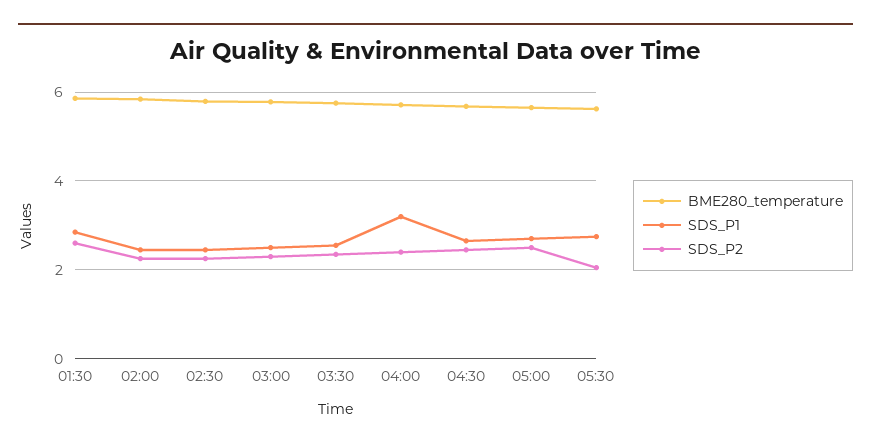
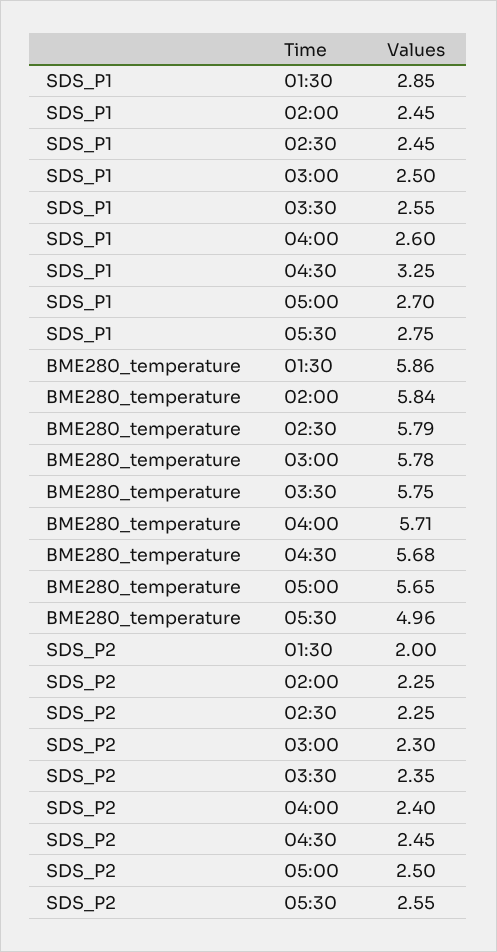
SDS_P2, 01:30: 2.6 -> 2
SDS_P1, 04:00: 3.2 -> 2.6
SDS_P1, 04:30: 2.6 -> 3.25
BME280_temperature, 05:30: 5.6 -> 4.96
SDS_P2, 05:30: 2 -> 2.55

